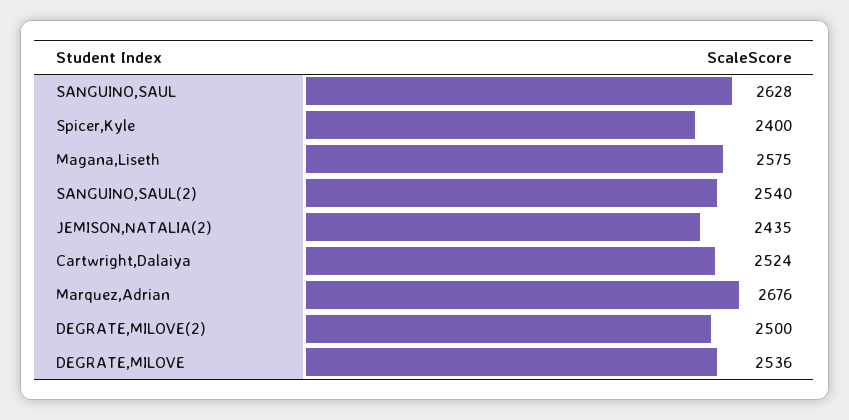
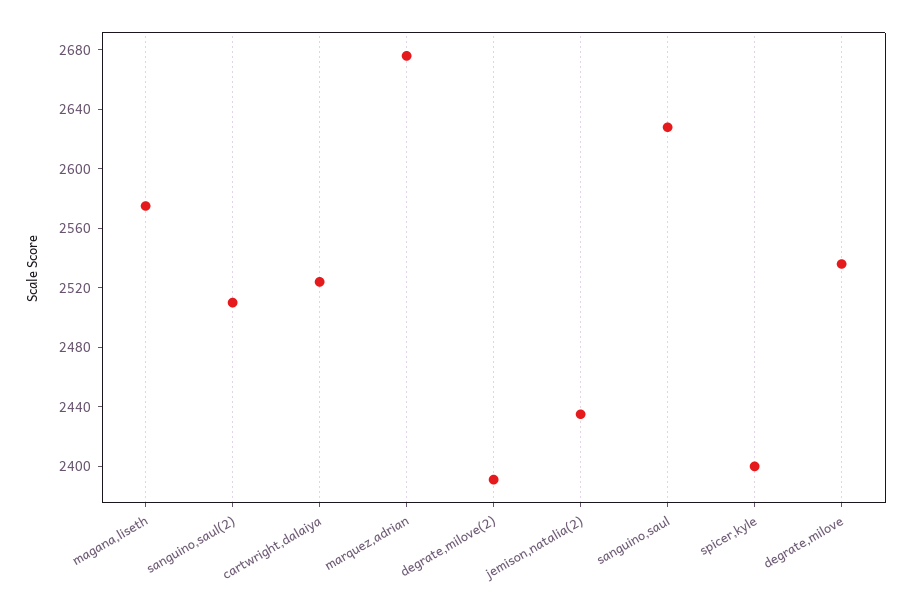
SANGUINO,SAUL(2): 2540 -> 2510
DEGRATE,MILOVE(2): 2500 -> 2390

